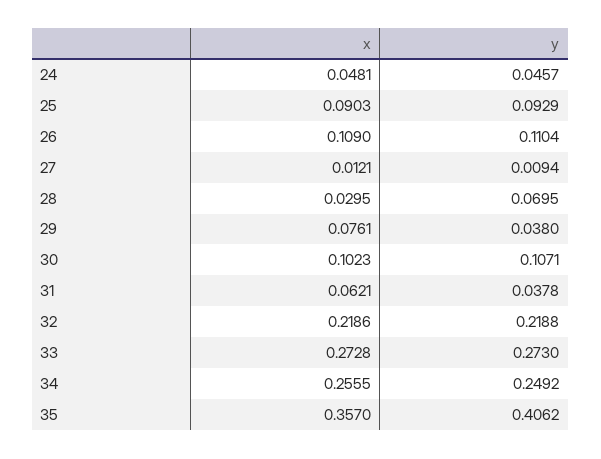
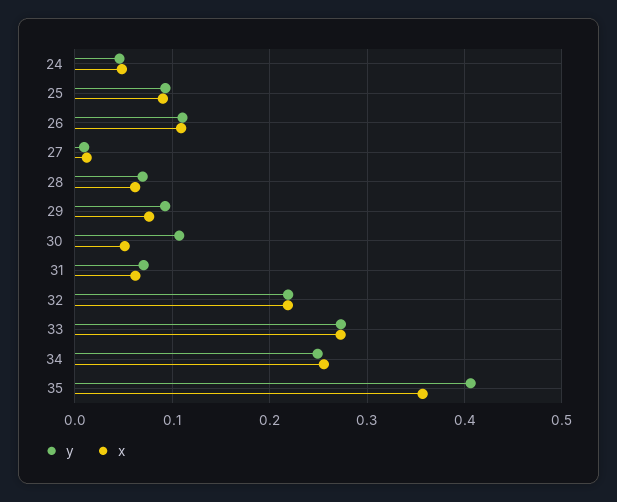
x, 28: 0.0295 -> 0.06
y, 29: 0.038 -> 0.09
x, 30: 0.1023 -> 0.05
y, 31: 0.0378 -> 0.07

